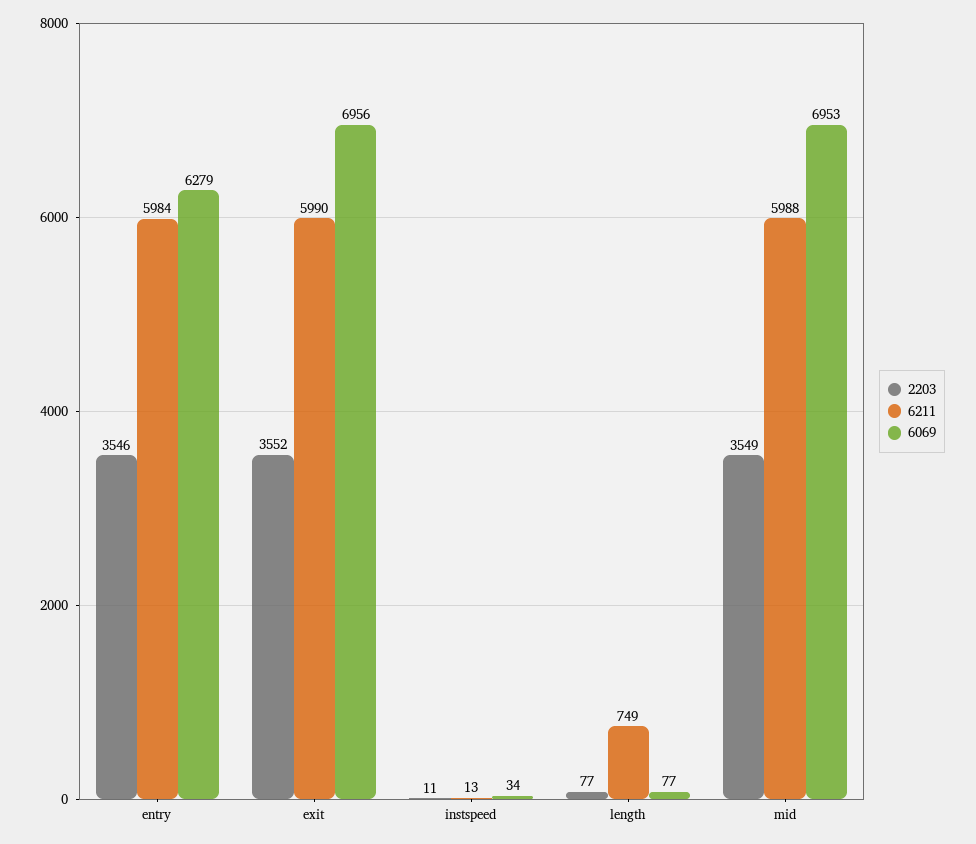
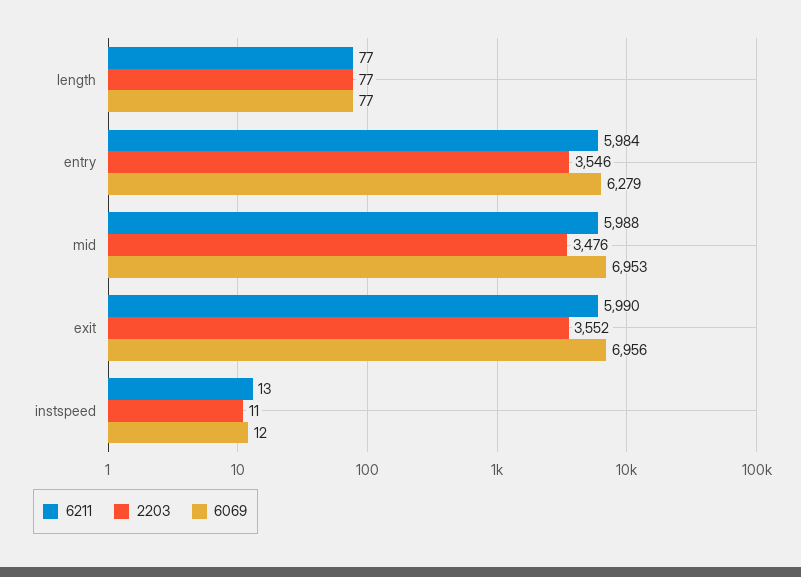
6069, instspeed: 34 -> 12
6211, length: 749 -> 77
2203, mid: 3549 -> 3476

